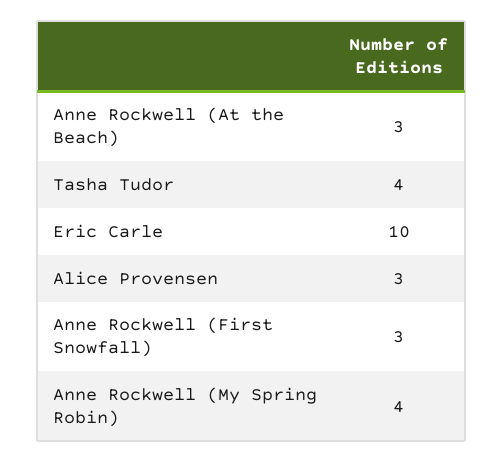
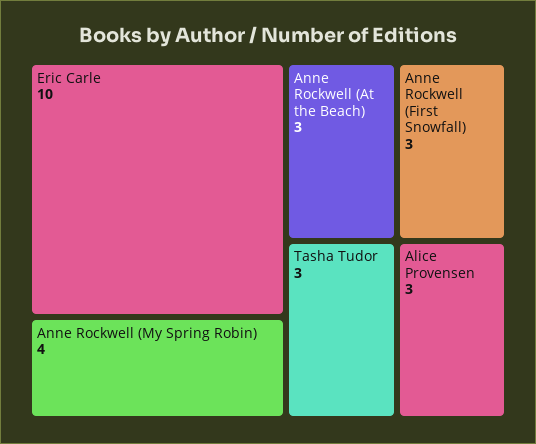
Tasha Tudor: 4 -> 3

